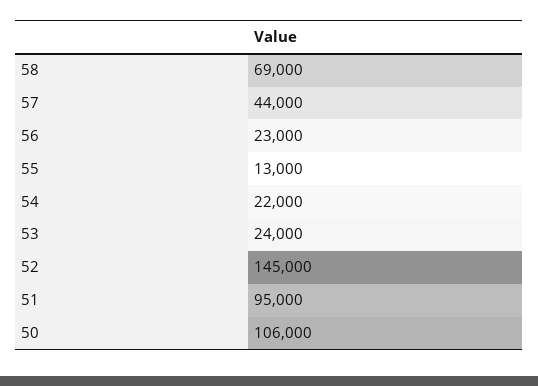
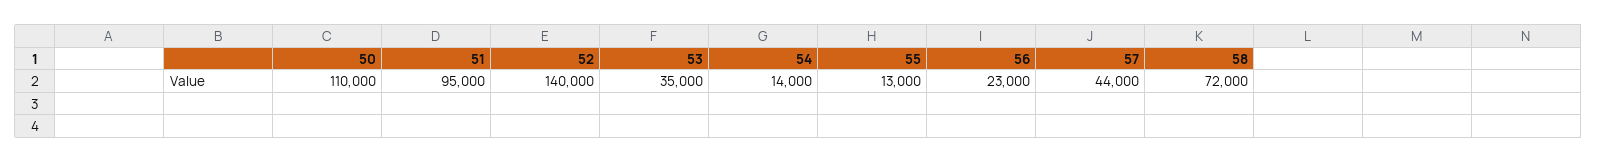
58: 69000 -> 72000
54: 22000 -> 14000
53: 24000 -> 35000
52: 145000 -> 140000
50: 106000 -> 110000

